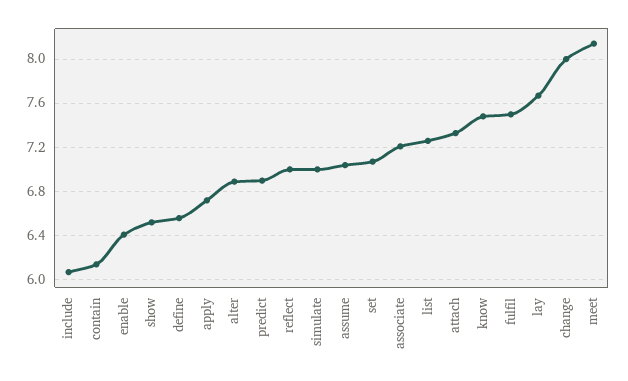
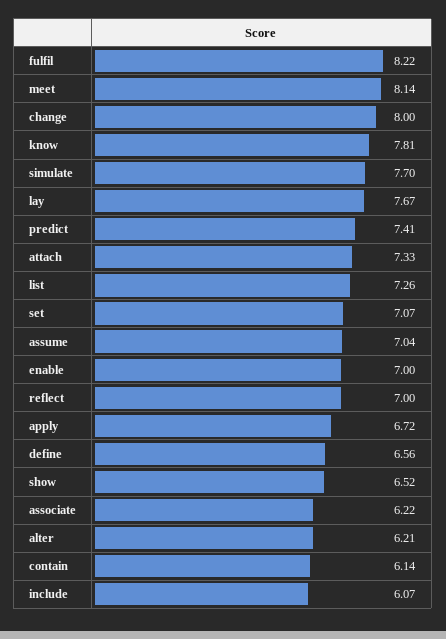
enable: 6.4 -> 7
alter: 6.9 -> 6.21
predict: 6.9 -> 7.41
simulate: 7 -> 7.7
associate: 7.2 -> 6.22
know: 7.5 -> 7.81
fulfil: 7.5 -> 8.22

